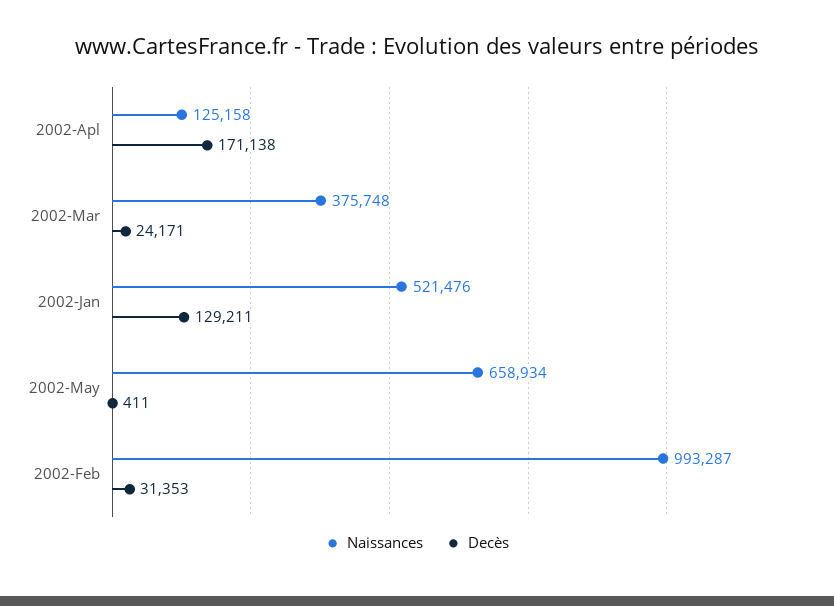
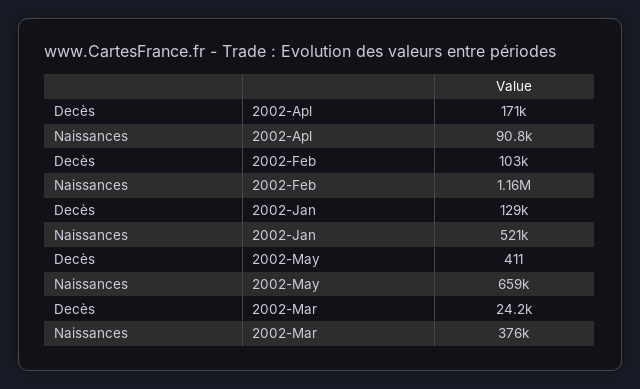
Naissances, 2002-Apl: 125158 -> 90800
Naissances, 2002-Feb: 993287 -> 1160000
Decès, 2002-Feb: 31353 -> 103000

